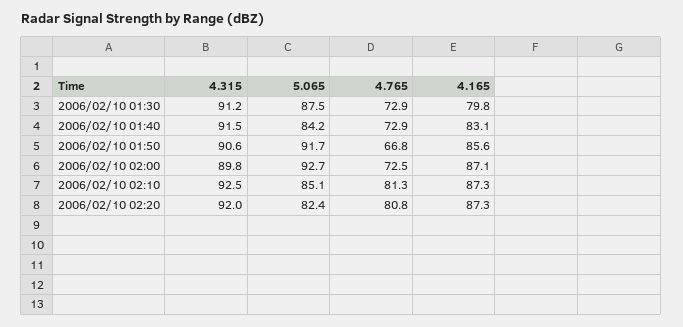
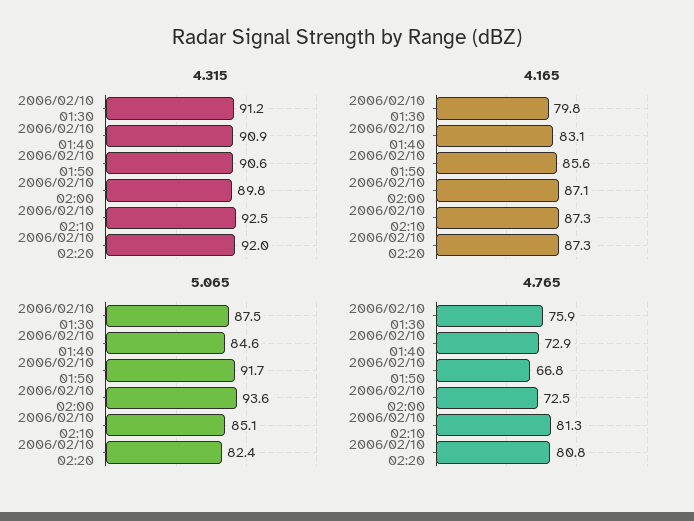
4.765, 2006/02/10 01:30: 72.9 -> 75.9
4.315, 2006/02/10 01:40: 91.5 -> 90.9
5.065, 2006/02/10 01:40: 84.2 -> 84.6
5.065, 2006/02/10 02:00: 92.7 -> 93.6

